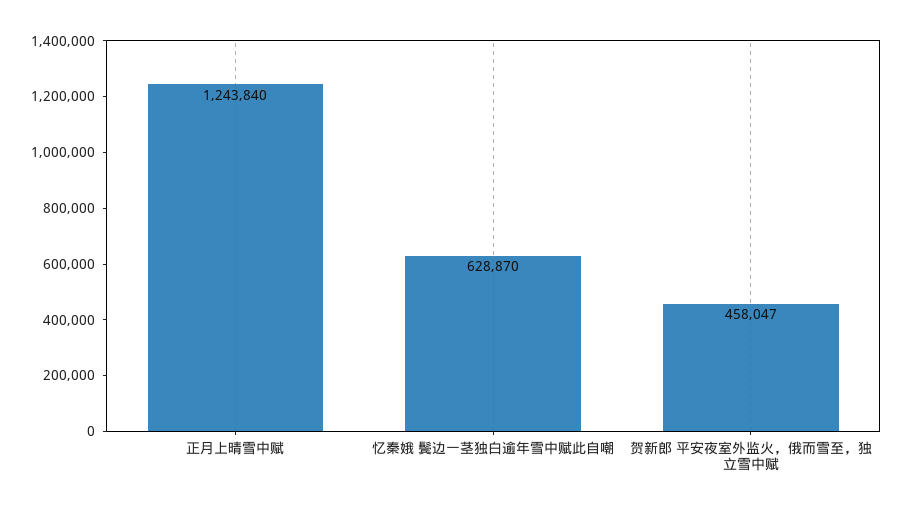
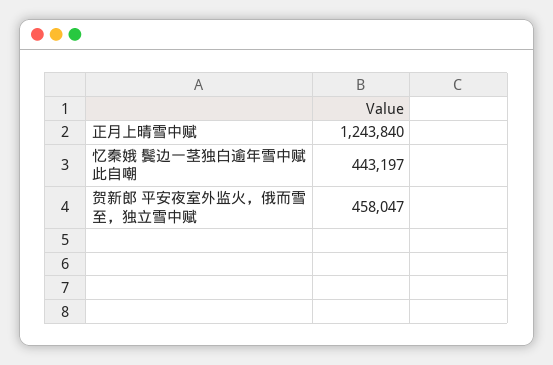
忆秦娥 鬓边一茎独白逾年雪中赋此自嘲: 628870 -> 443197

